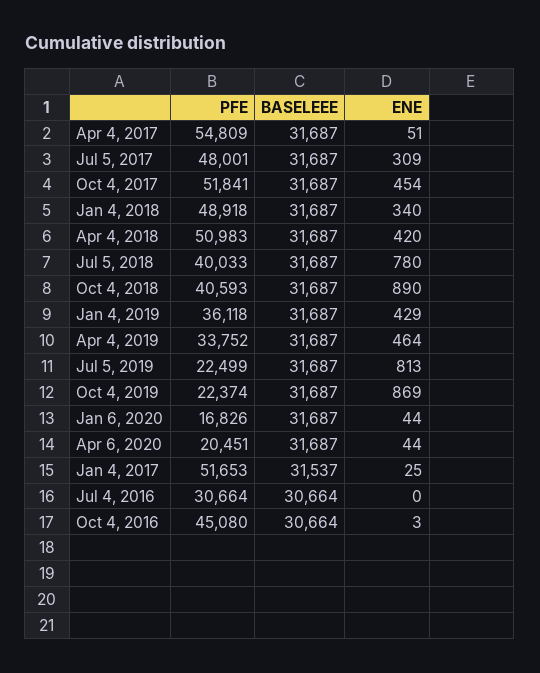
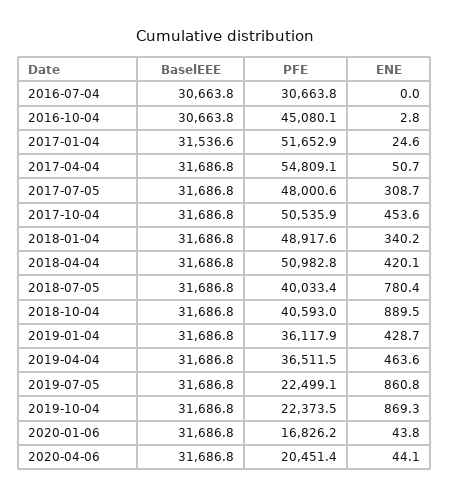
PFE, Oct 4, 2017: 51841 -> 50535.9
PFE, Apr 4, 2019: 33752 -> 36511.5
ENE, Jul 5, 2019: 813 -> 860.8

